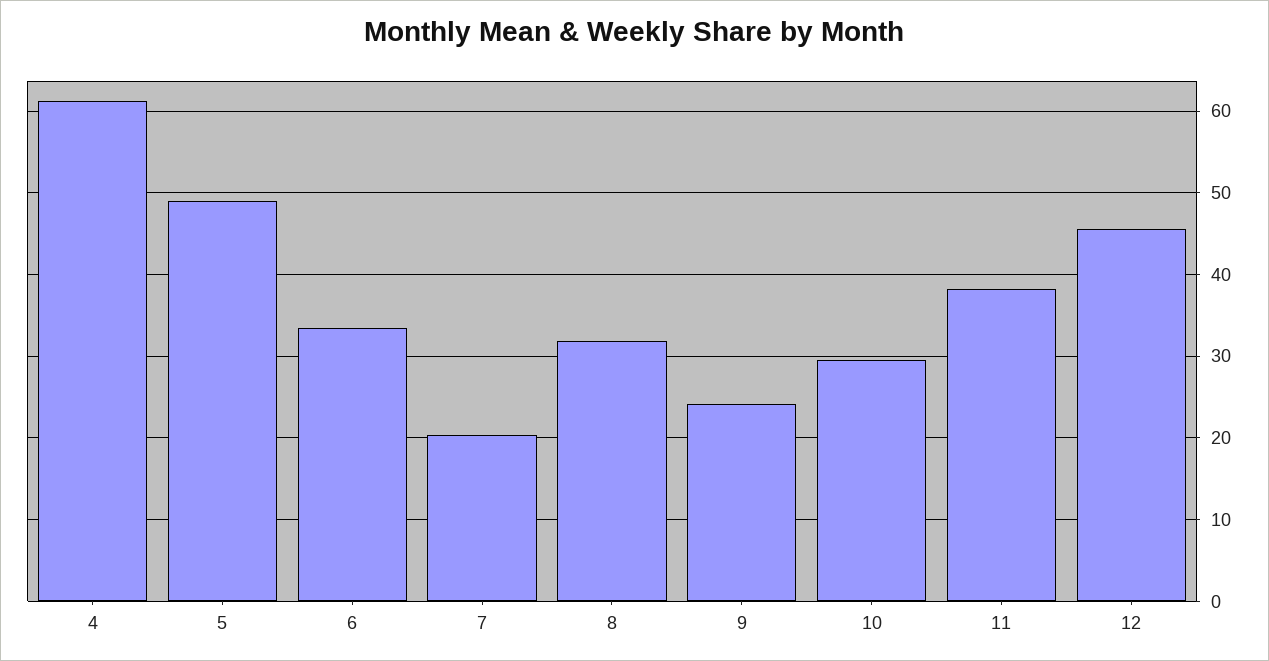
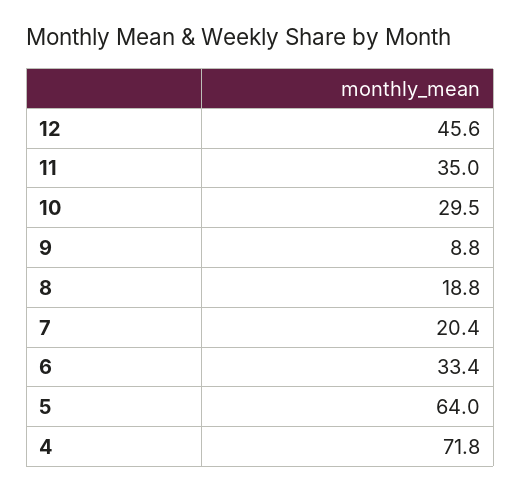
4: 61 -> 71.8
5: 49 -> 64
8: 32 -> 18.8
9: 24 -> 8.8
11: 38 -> 35

